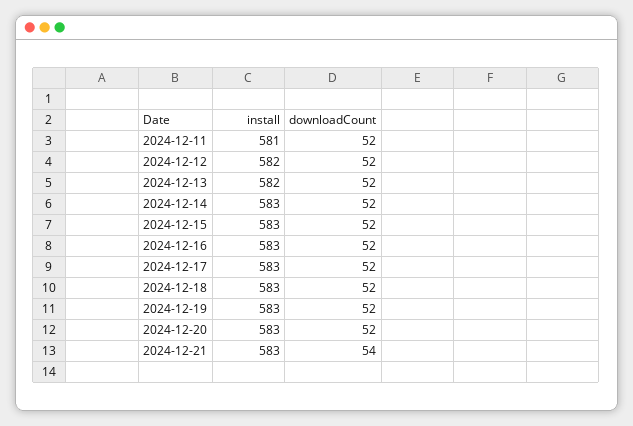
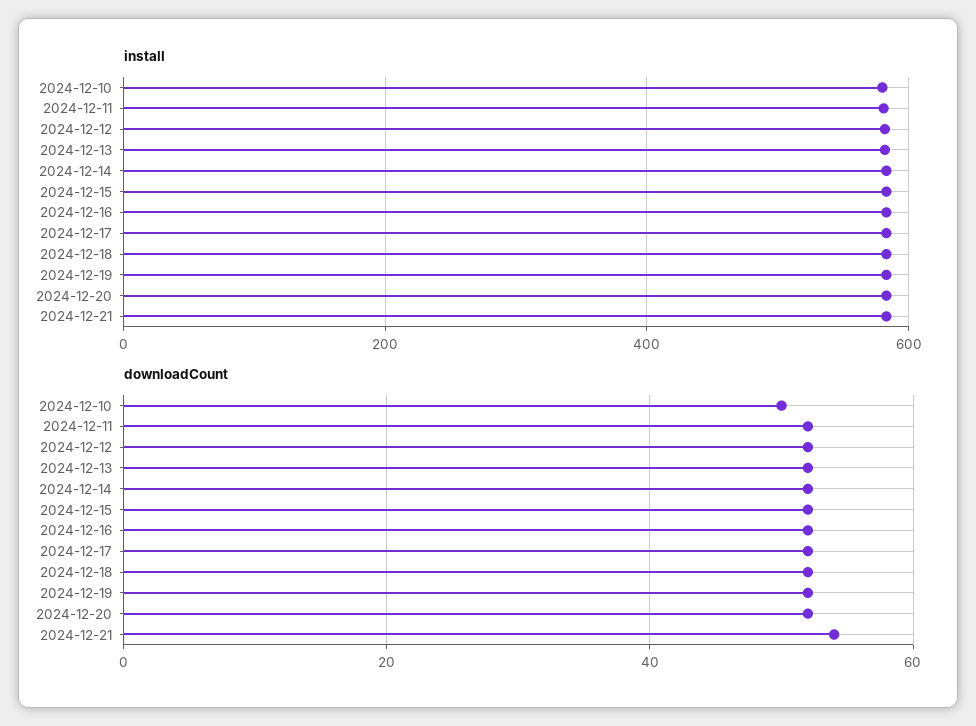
install, 2024-12-10: none -> 580
downloadCount, 2024-12-10: none -> 50

